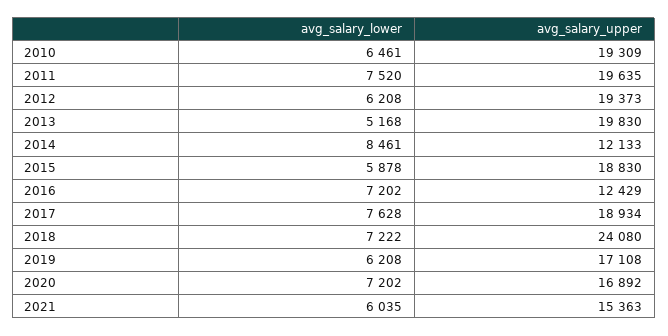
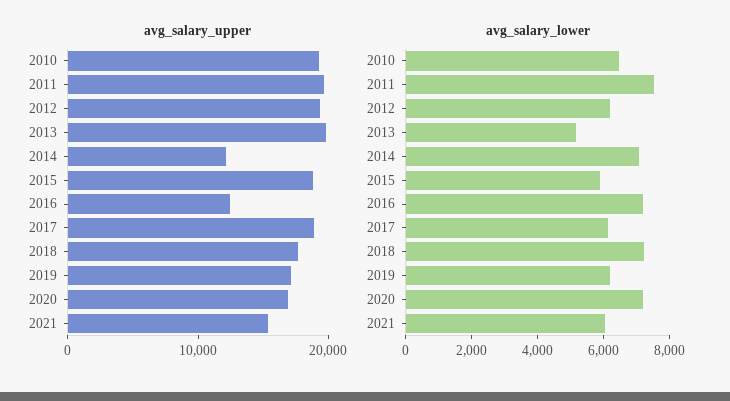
avg_salary_lower, 2014: 8461 -> 7000
avg_salary_lower, 2017: 7628 -> 6000
avg_salary_upper, 2018: 24080 -> 18000

